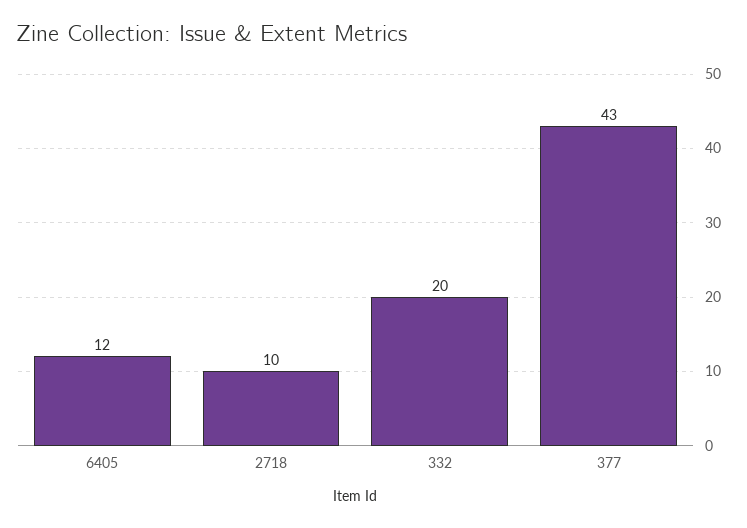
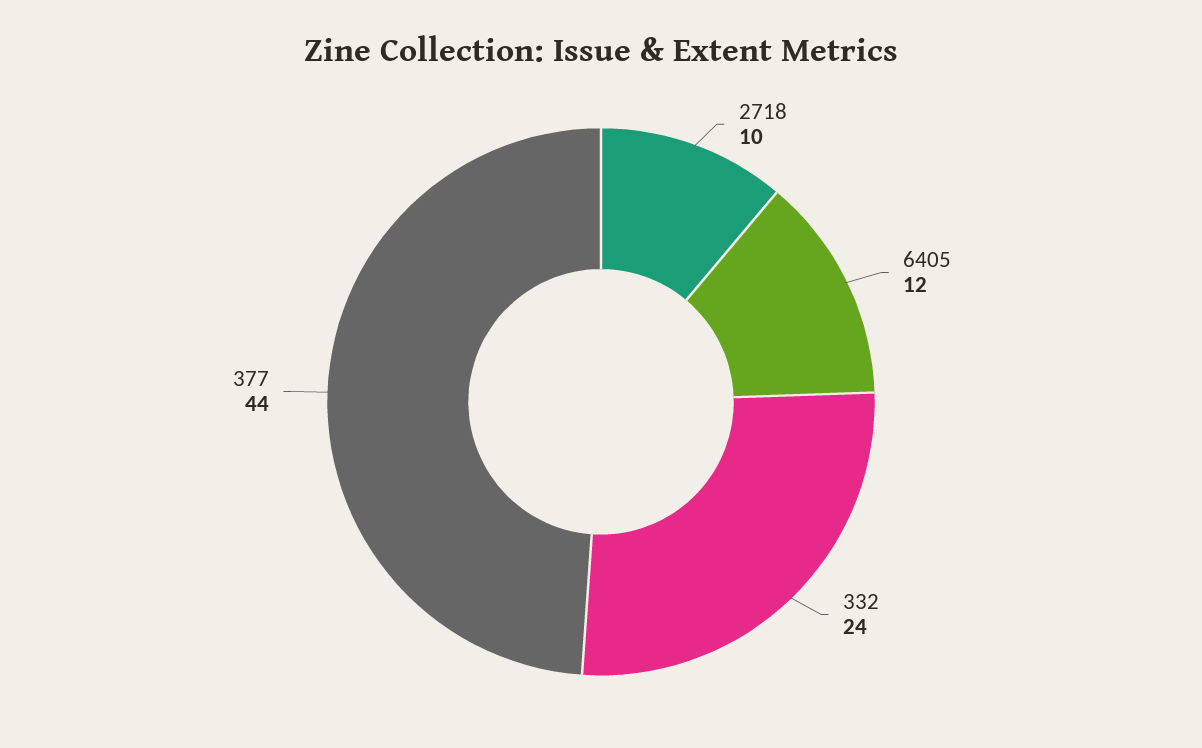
332: 20 -> 24
377: 43 -> 44

